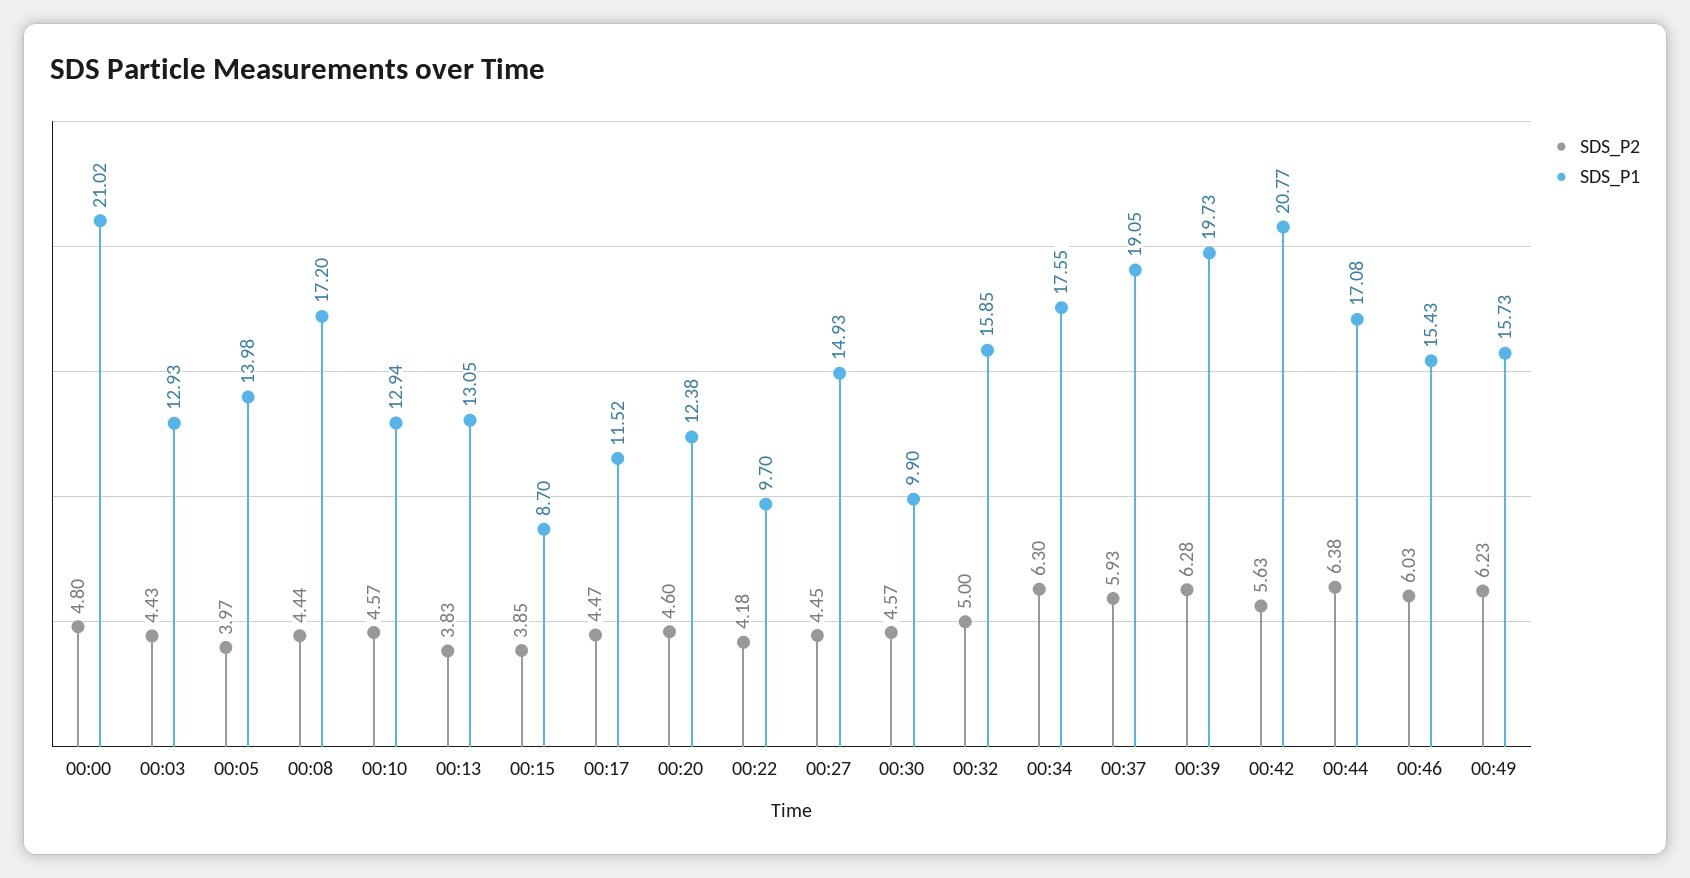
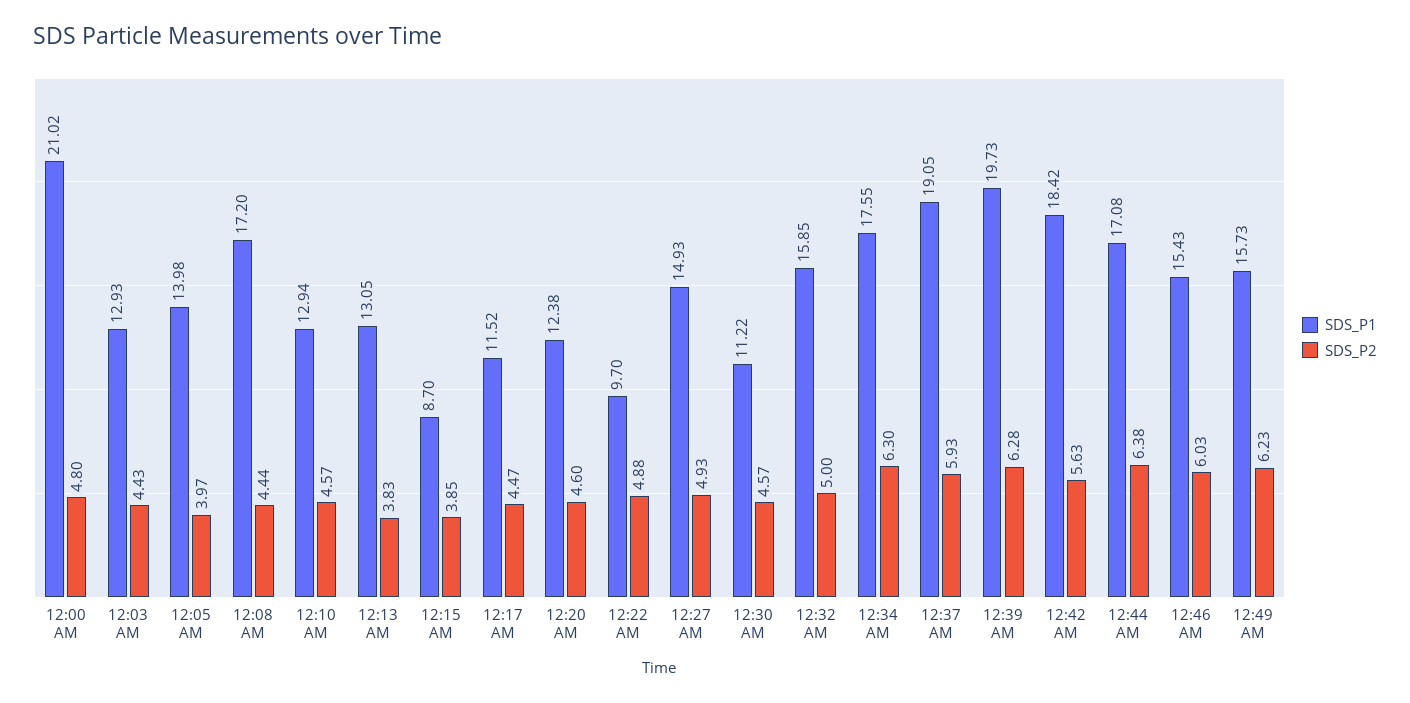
SDS_P2, 00:22: 4.18 -> 4.88
SDS_P2, 00:27: 4.45 -> 4.93
SDS_P1, 00:30: 9.9 -> 11.22
SDS_P1, 00:42: 20.77 -> 18.42

